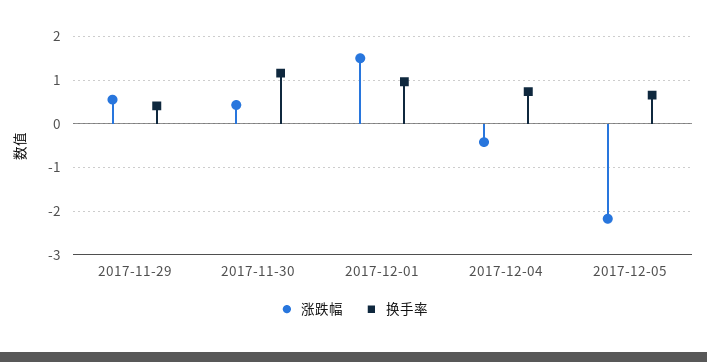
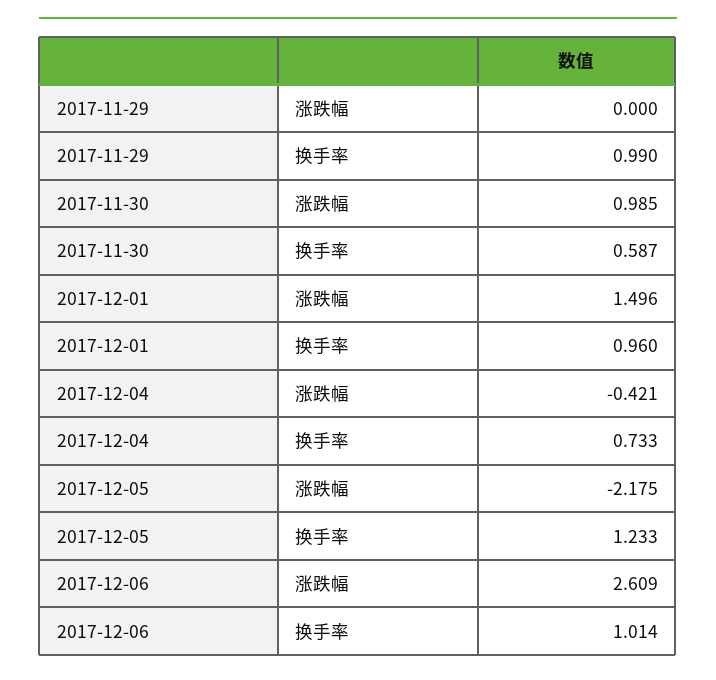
涨跌幅, 2017-11-29: 0.6 -> 0
换手率, 2017-11-29: 0.4 -> 0.99
涨跌幅, 2017-11-30: 0.4 -> 0.985
换手率, 2017-11-30: 1.2 -> 0.587
换手率, 2017-12-05: 0.6 -> 1.233
涨跌幅, 2017-12-06: none -> 2.609
换手率, 2017-12-06: none -> 1.014

